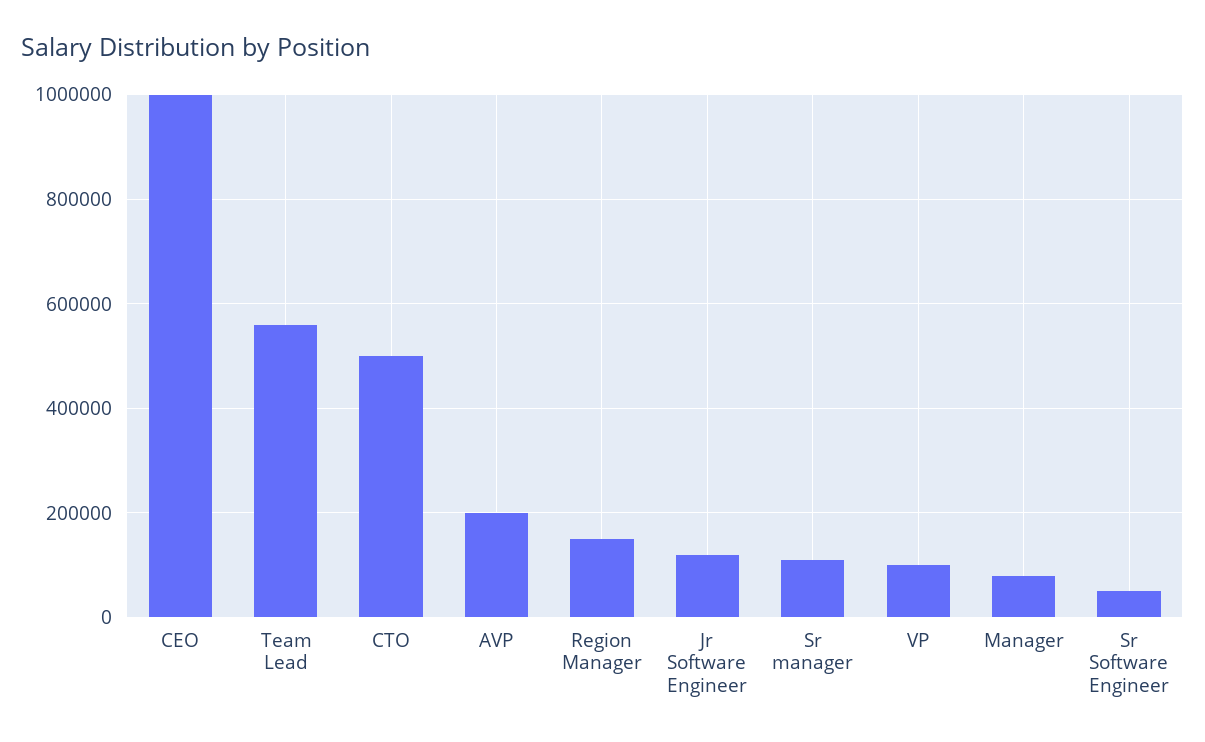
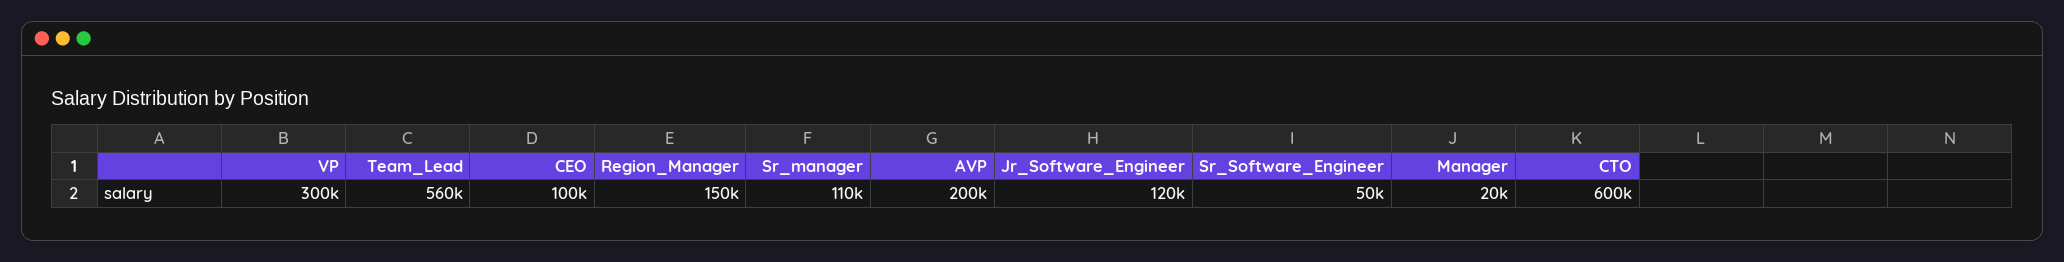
CEO: 1000000 -> 100000
CTO: 500000 -> 600000
VP: 100000 -> 300000
Manager: 80000 -> 20000

